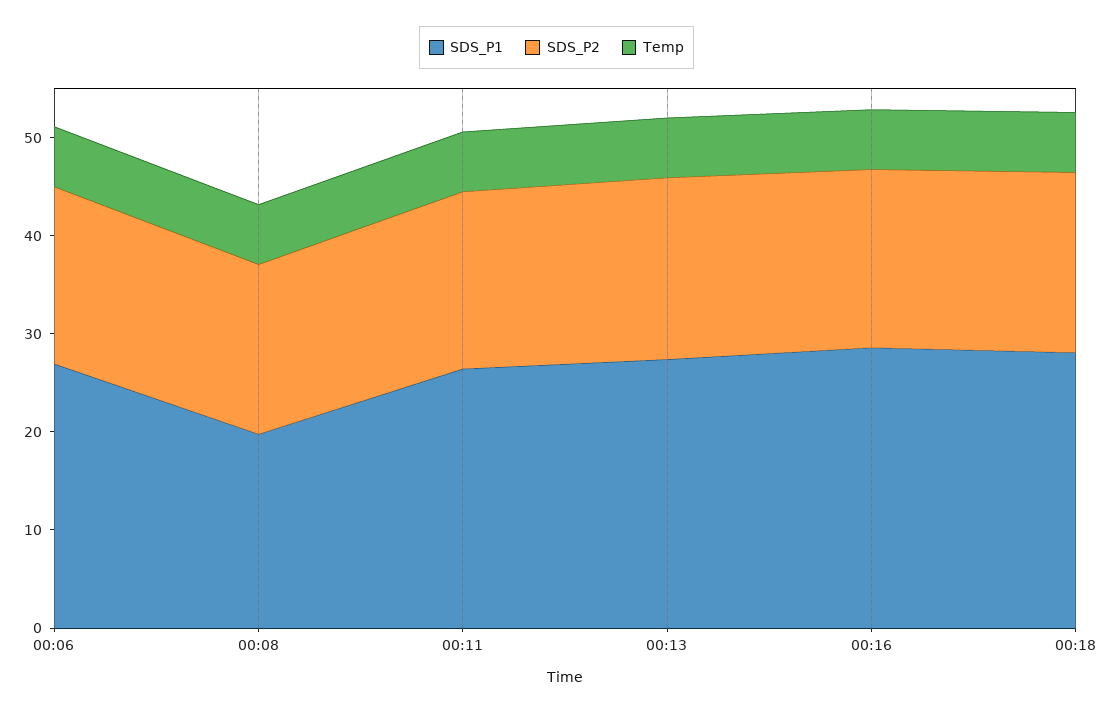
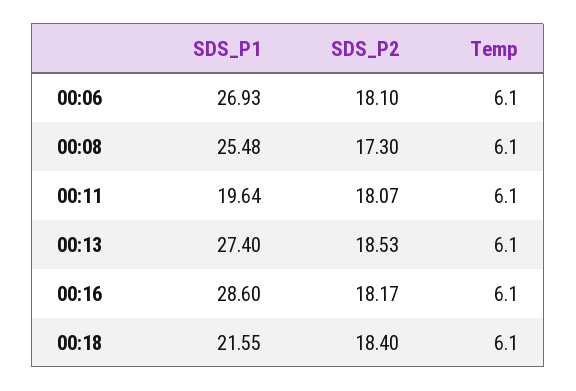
SDS_P1, 00:08: 20 -> 25.48
SDS_P1, 00:11: 26 -> 19.64
SDS_P1, 00:18: 28 -> 21.55

